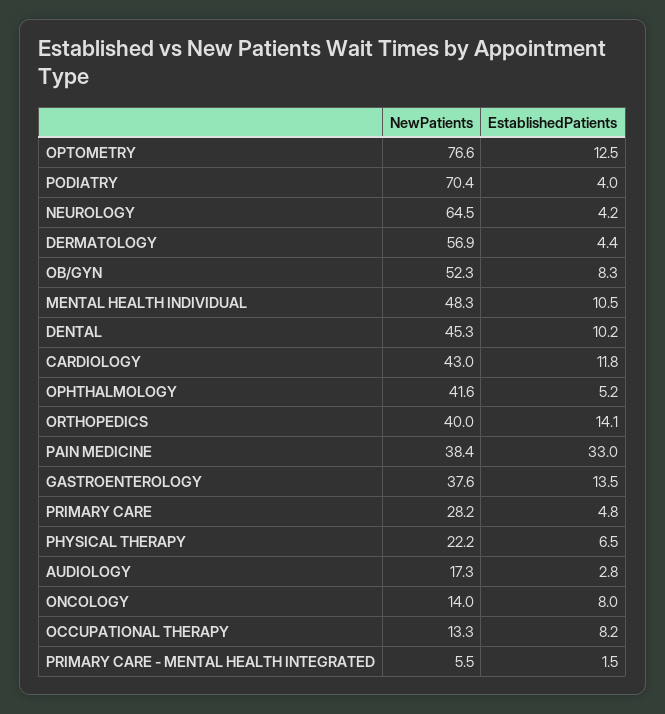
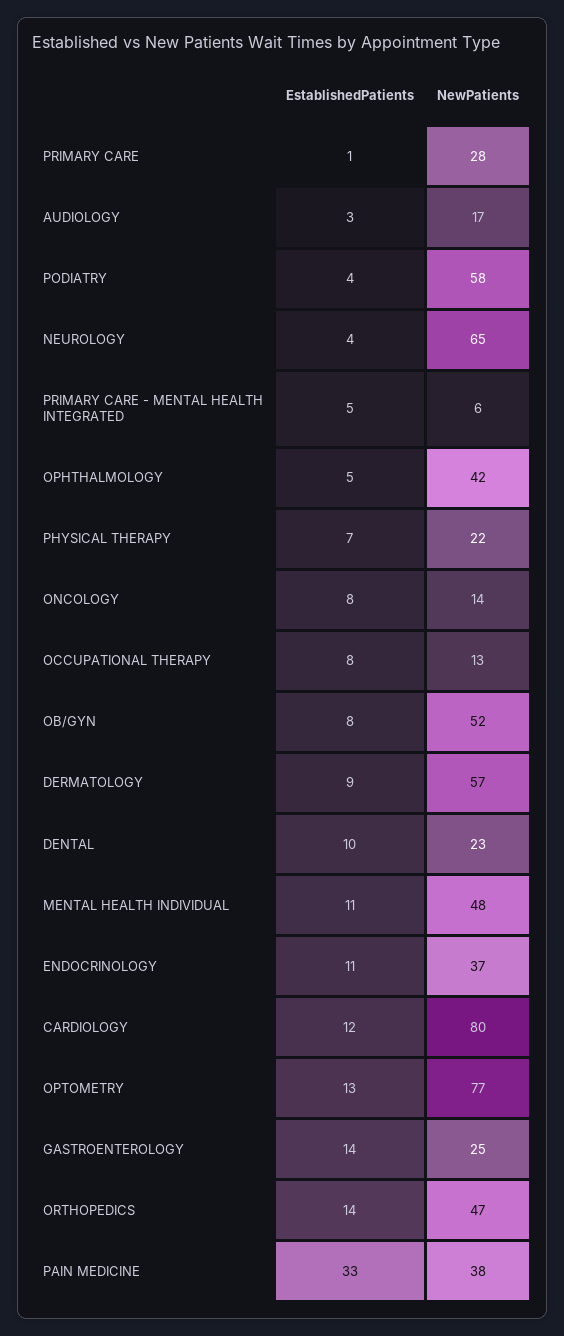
NewPatients, PODIATRY: 70.4 -> 58
EstablishedPatients, DERMATOLOGY: 4.4 -> 9
NewPatients, DENTAL: 45.3 -> 23
NewPatients, CARDIOLOGY: 43 -> 80
NewPatients, ORTHOPEDICS: 40 -> 47
NewPatients, GASTROENTEROLOGY: 37.6 -> 25
EstablishedPatients, PRIMARY CARE: 4.8 -> 1
EstablishedPatients, PRIMARY CARE - MENTAL HEALTH INTEGRATED: 1.5 -> 5
EstablishedPatients, ENDOCRINOLOGY: none -> 11
NewPatients, ENDOCRINOLOGY: none -> 37

